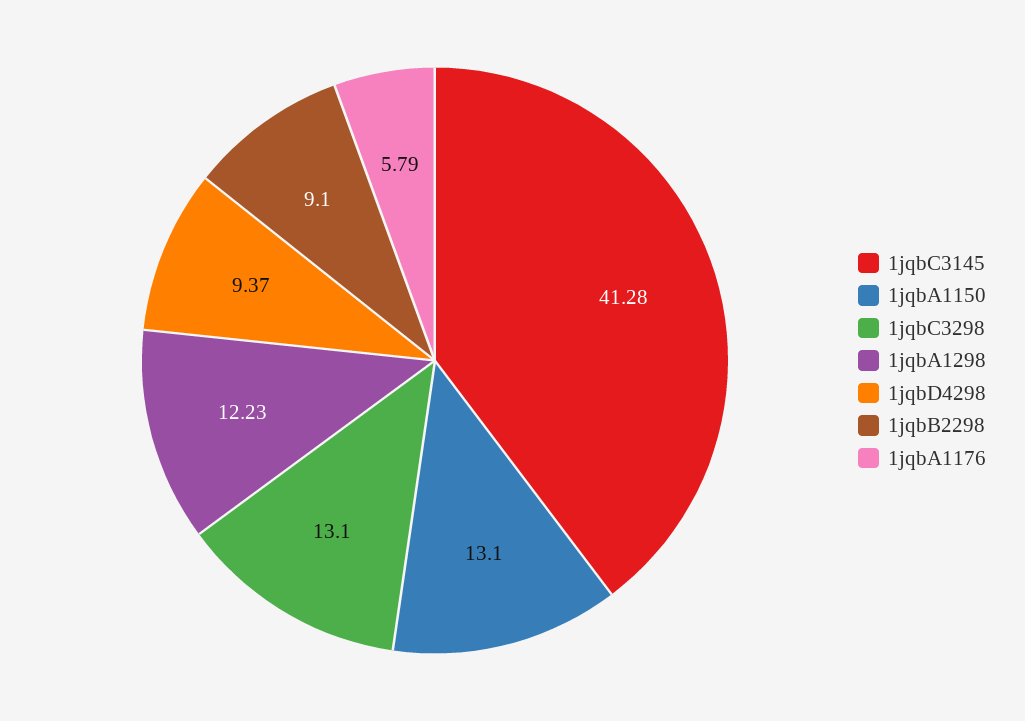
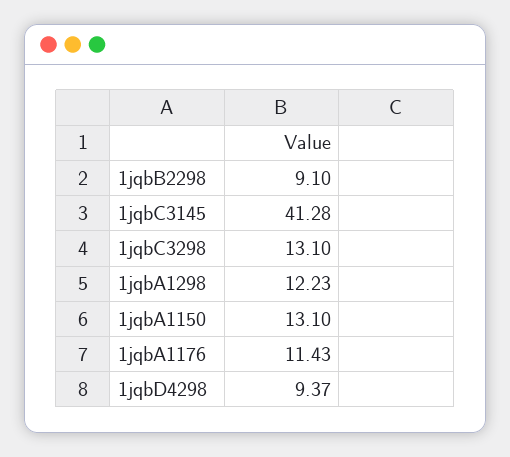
1jqbA1176: 5.79 -> 11.43

